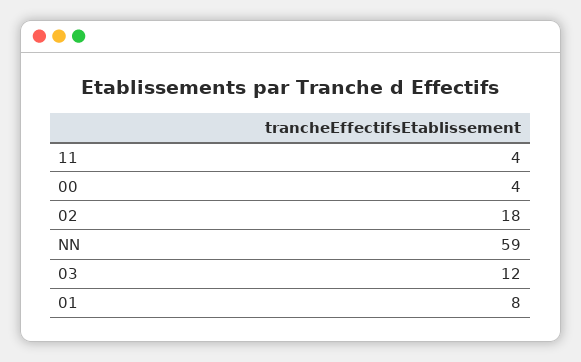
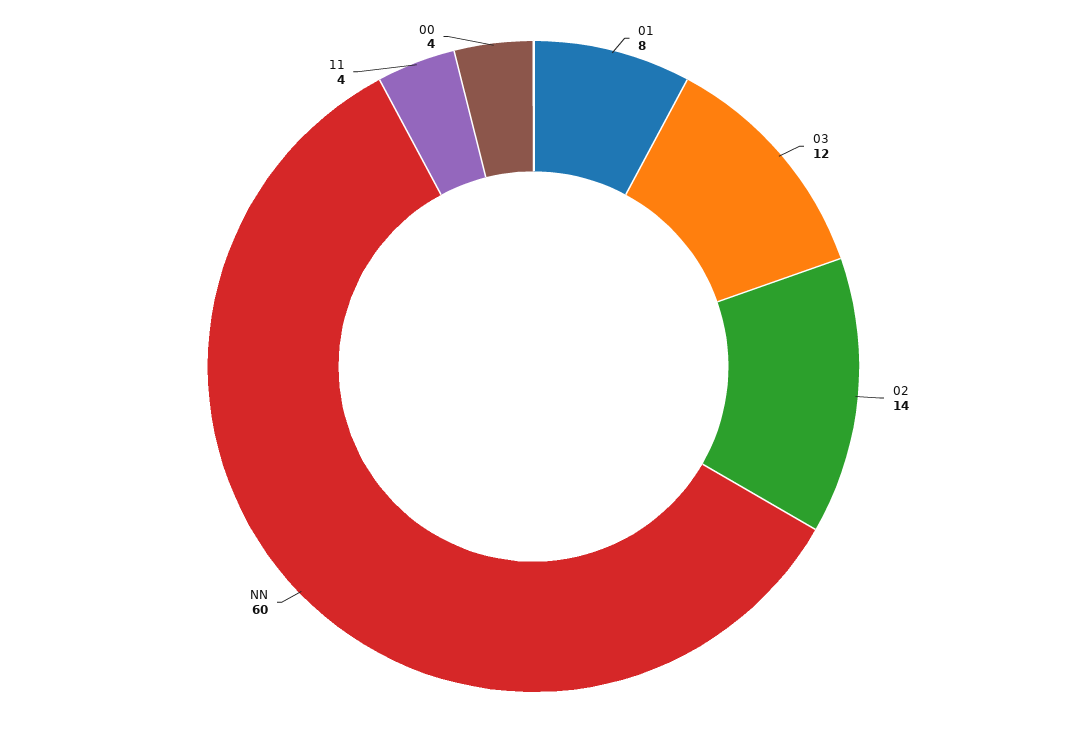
02: 18 -> 14
NN: 59 -> 60

